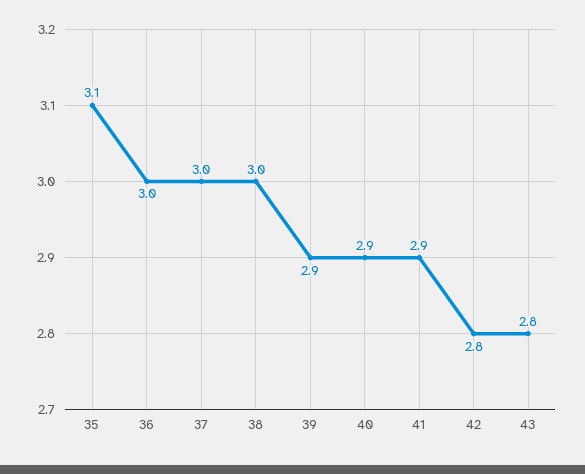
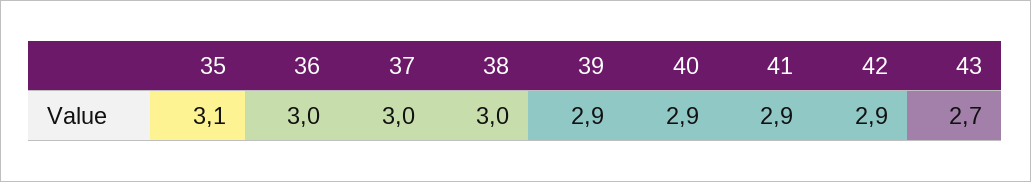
42: 2.8 -> 2.9
43: 2.8 -> 2.7

